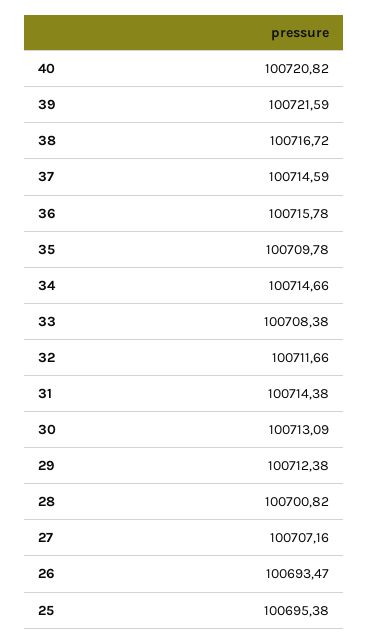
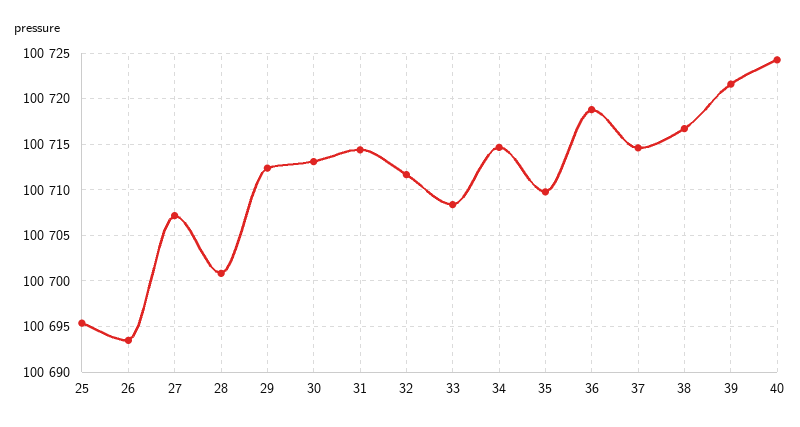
40: 100720.82 -> 100724
36: 100715.78 -> 100719

